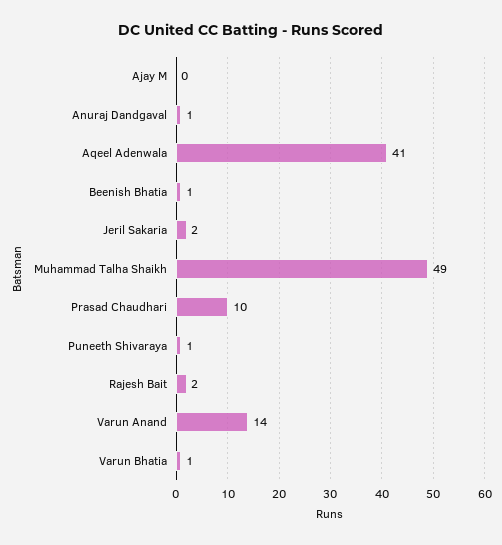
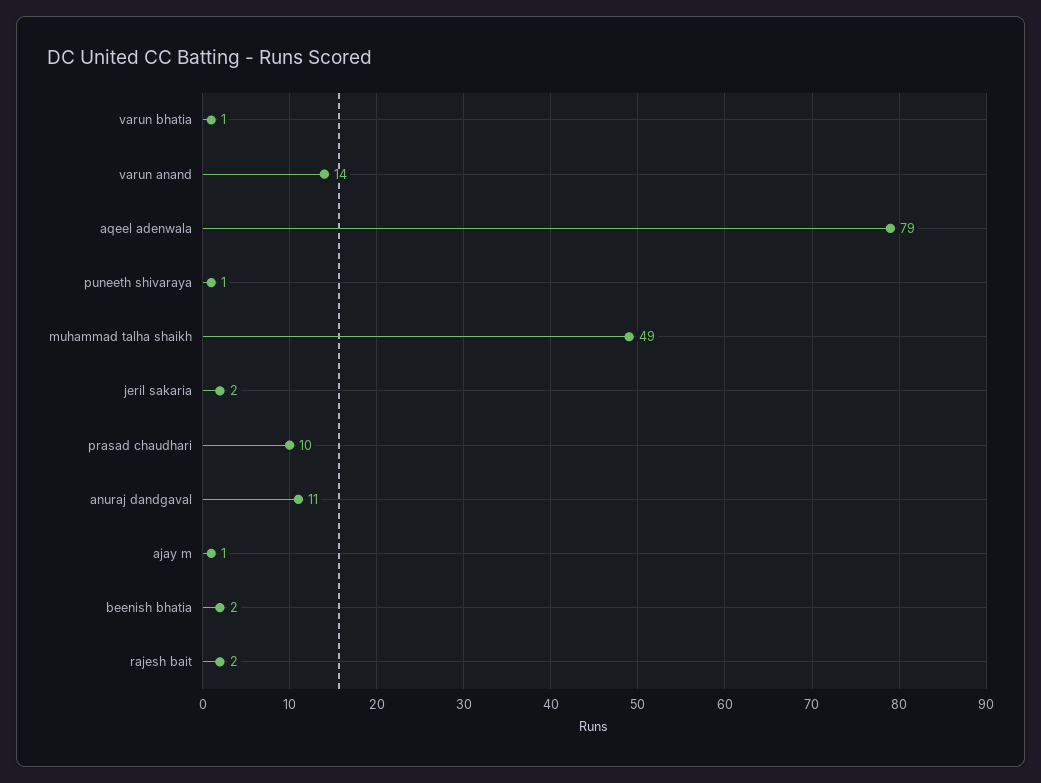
Ajay M: 0 -> 1
Anuraj Dandgaval: 1 -> 11
Aqeel Adenwala: 41 -> 79
Beenish Bhatia: 1 -> 2

